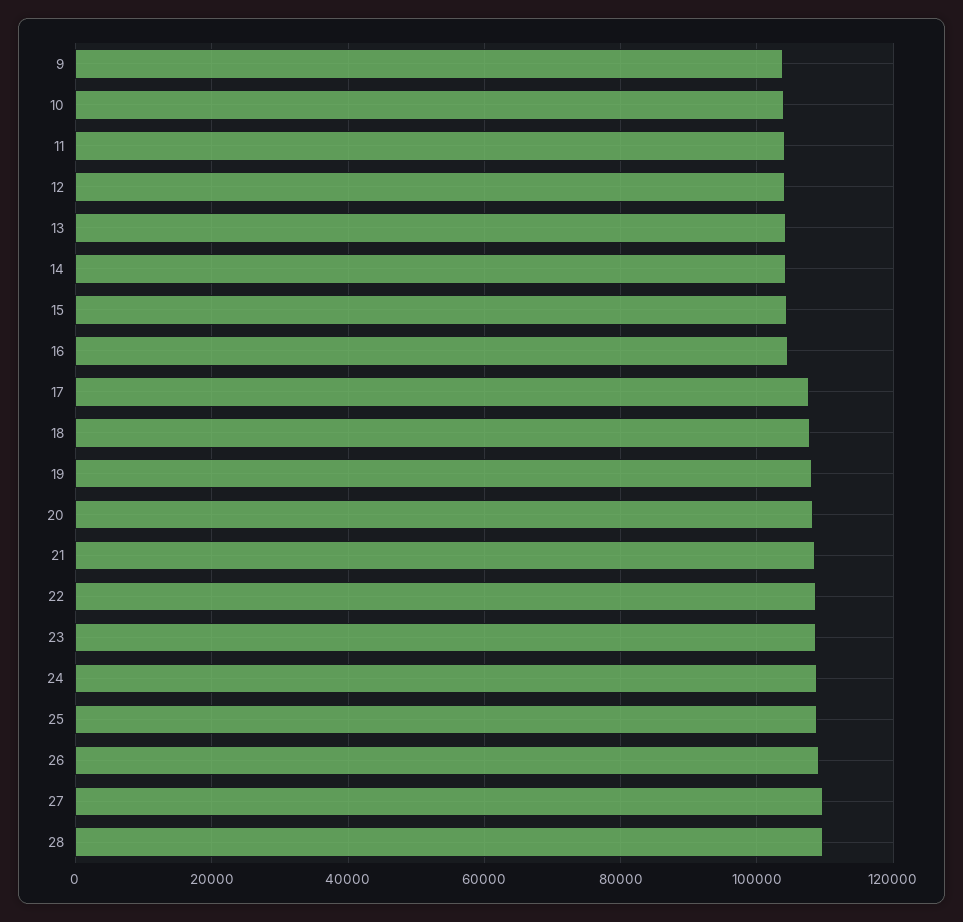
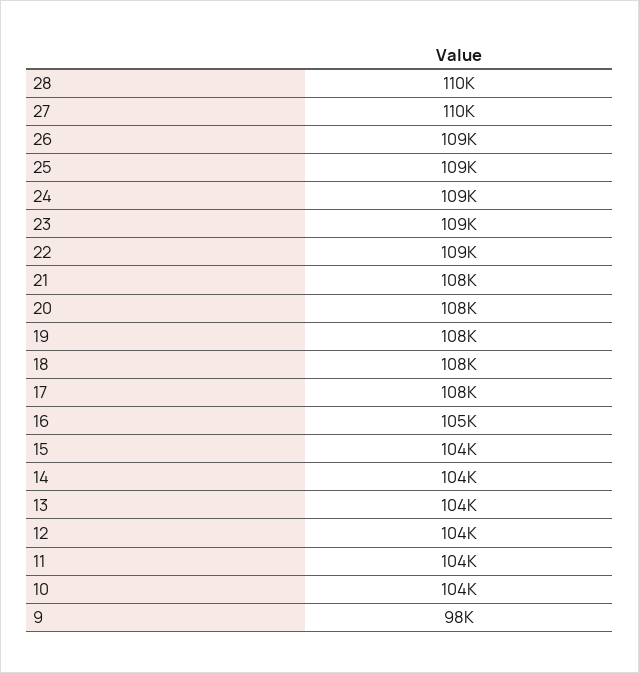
9: 104000 -> 98000

